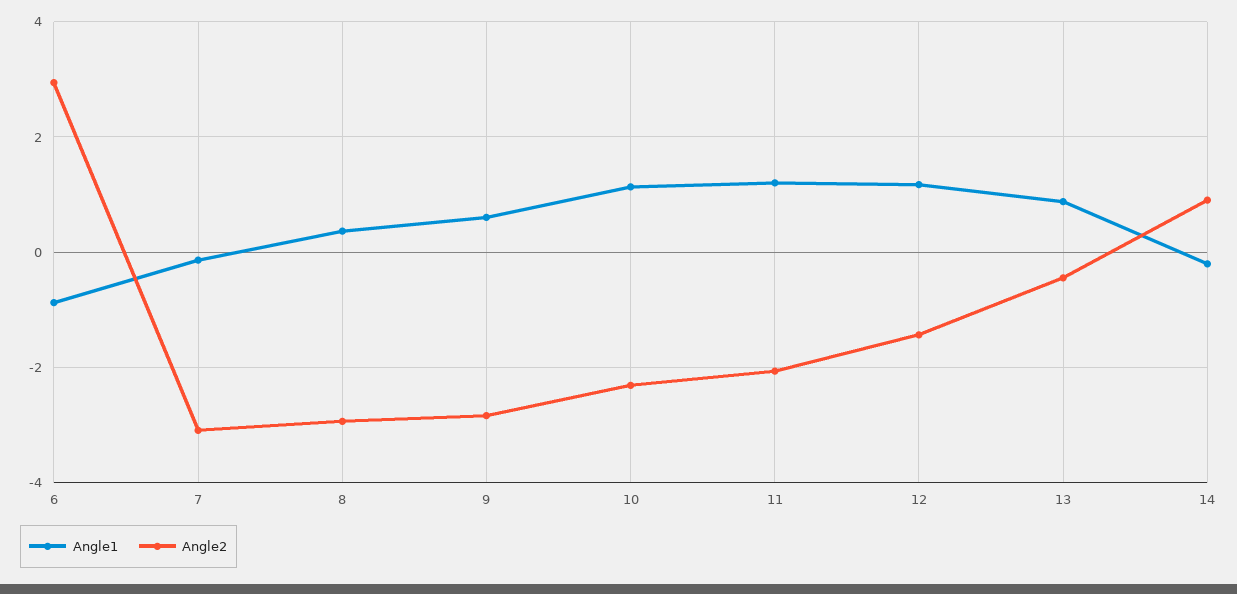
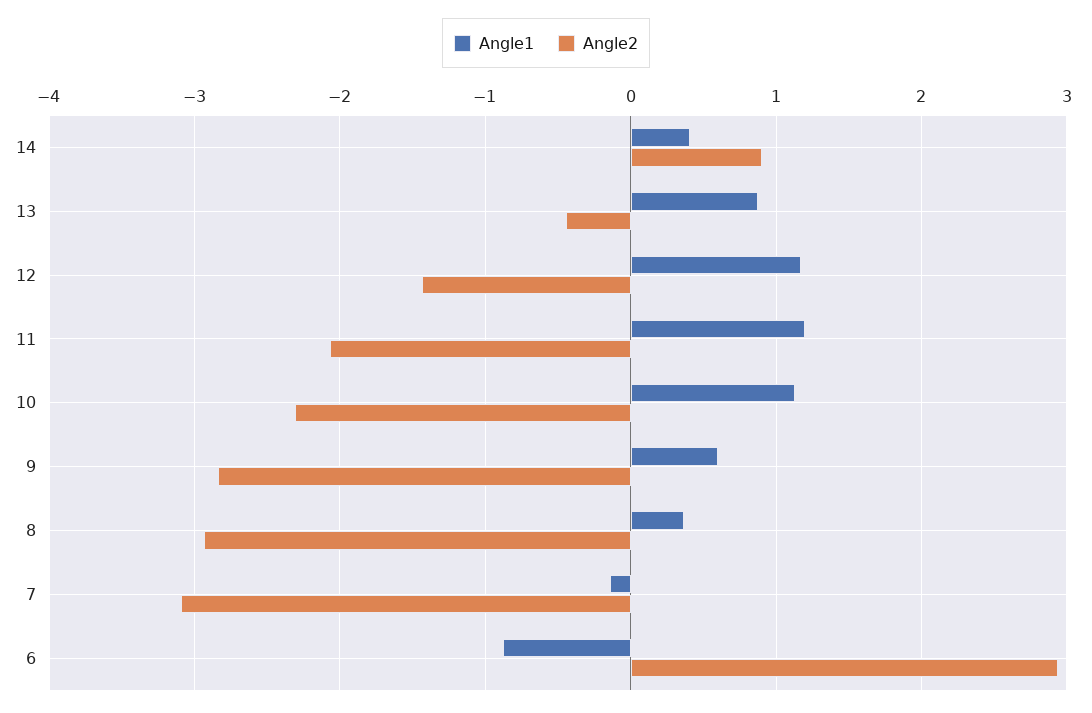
Angle1, 14: -0.2 -> 0.4

